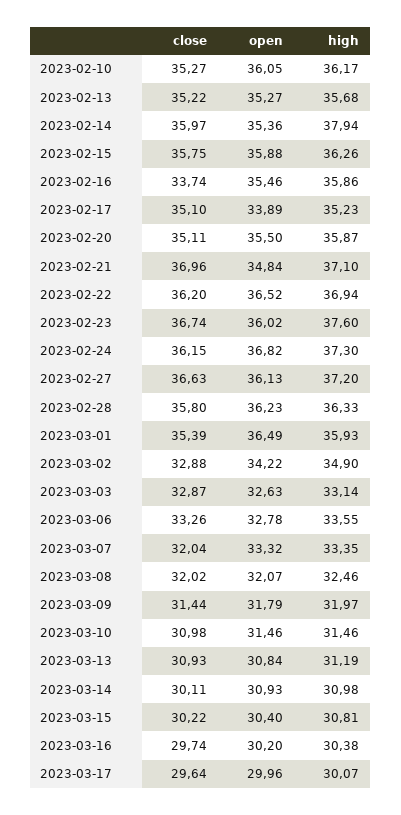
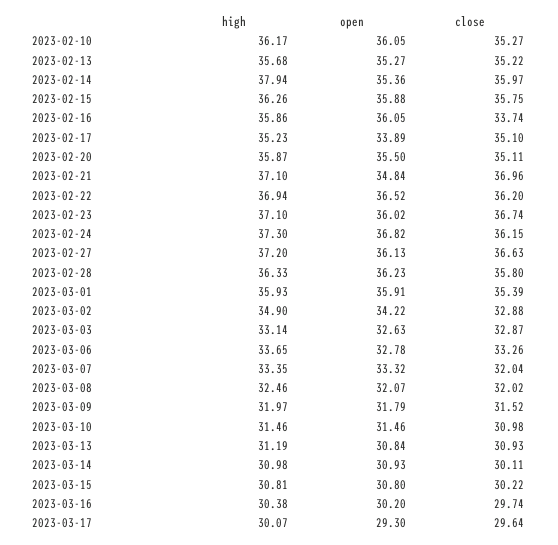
open, 2023-02-16: 35.46 -> 36.05
high, 2023-02-23: 37.6 -> 37.1
open, 2023-03-01: 36.49 -> 35.91
high, 2023-03-06: 33.55 -> 33.65
close, 2023-03-09: 31.44 -> 31.52
open, 2023-03-15: 30.4 -> 30.8
open, 2023-03-17: 29.96 -> 29.3

